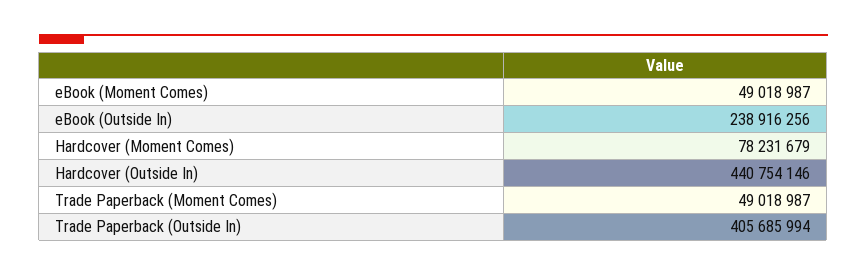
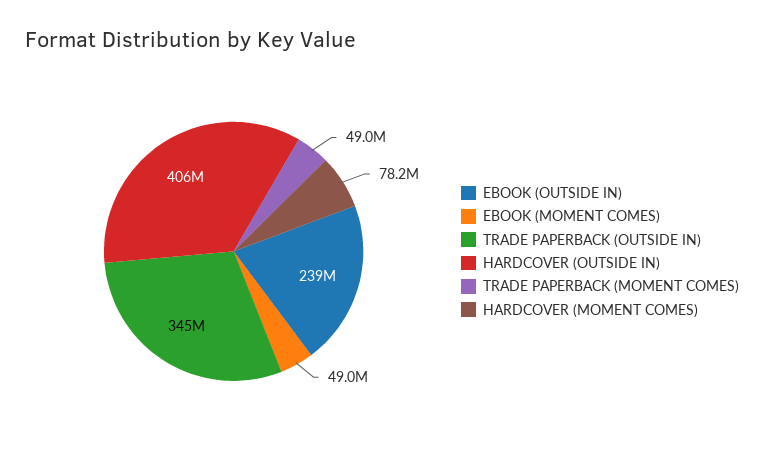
Hardcover (Outside In): 440754146 -> 406000000
Trade Paperback (Outside In): 405685994 -> 345000000

